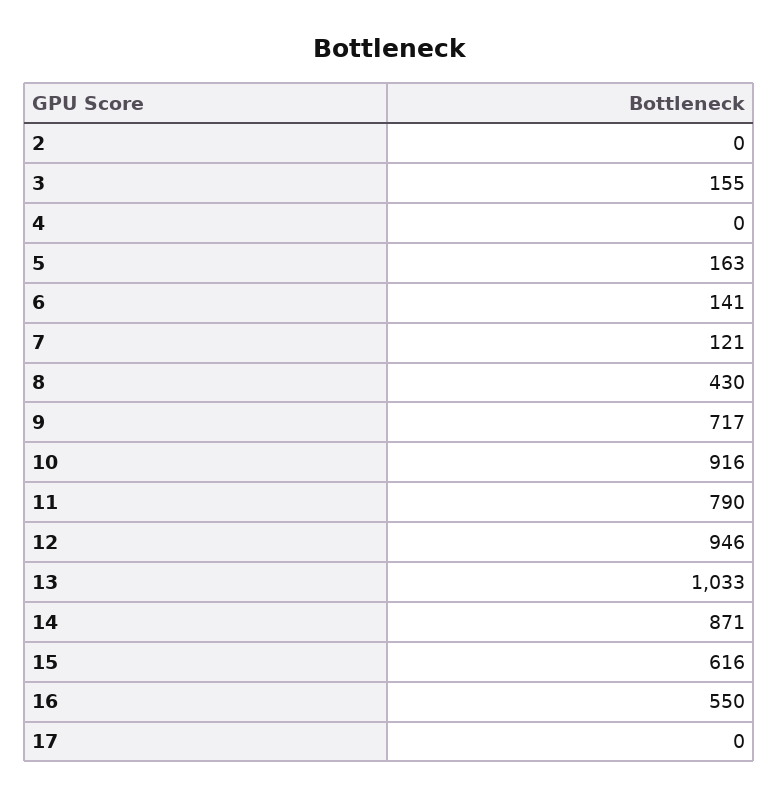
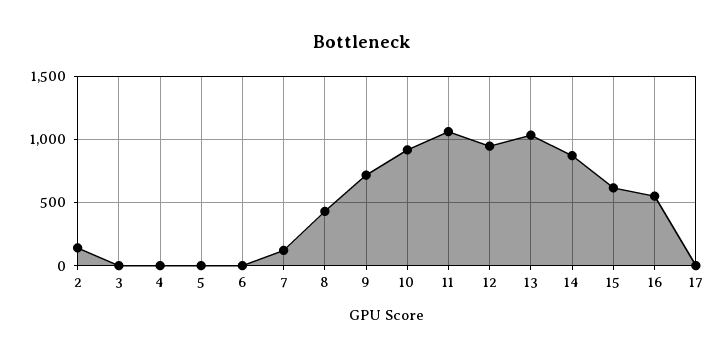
2: 0 -> 150
3: 155 -> 0
5: 163 -> 0
6: 141 -> 0
11: 790 -> 1050

